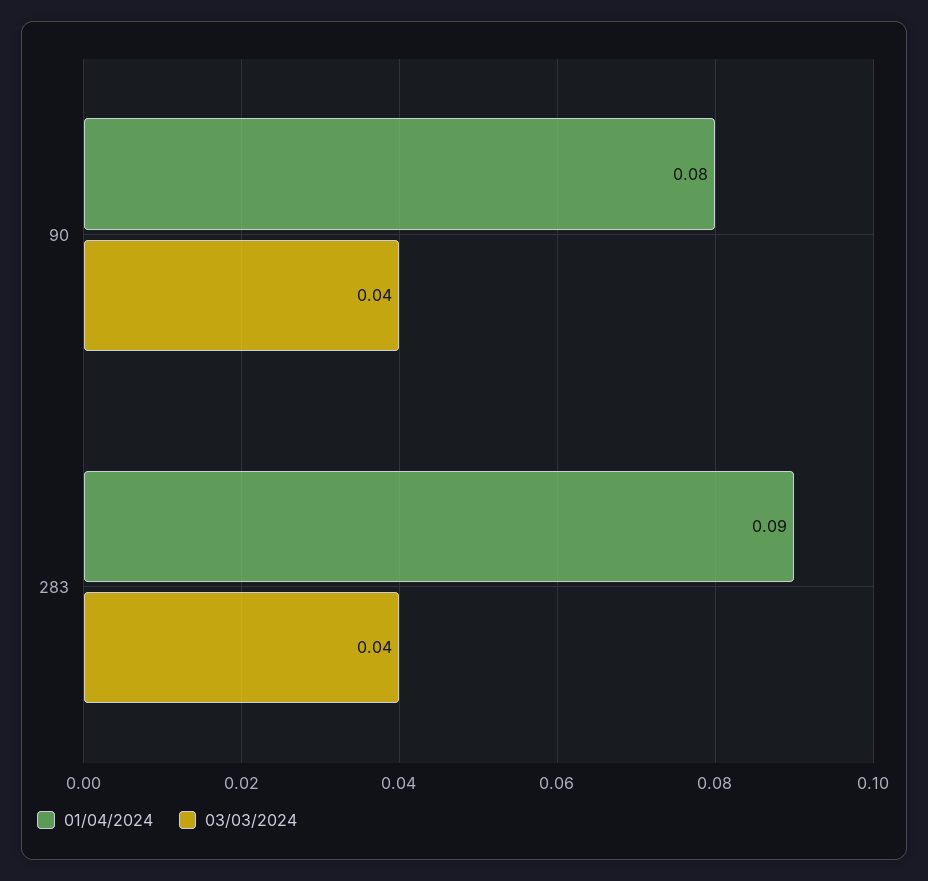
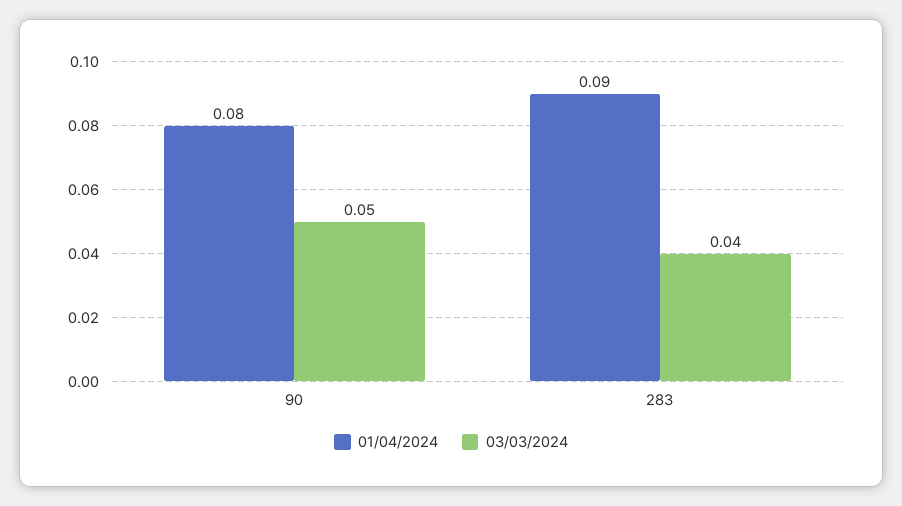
03/03/2024, 90: 0.04 -> 0.05

